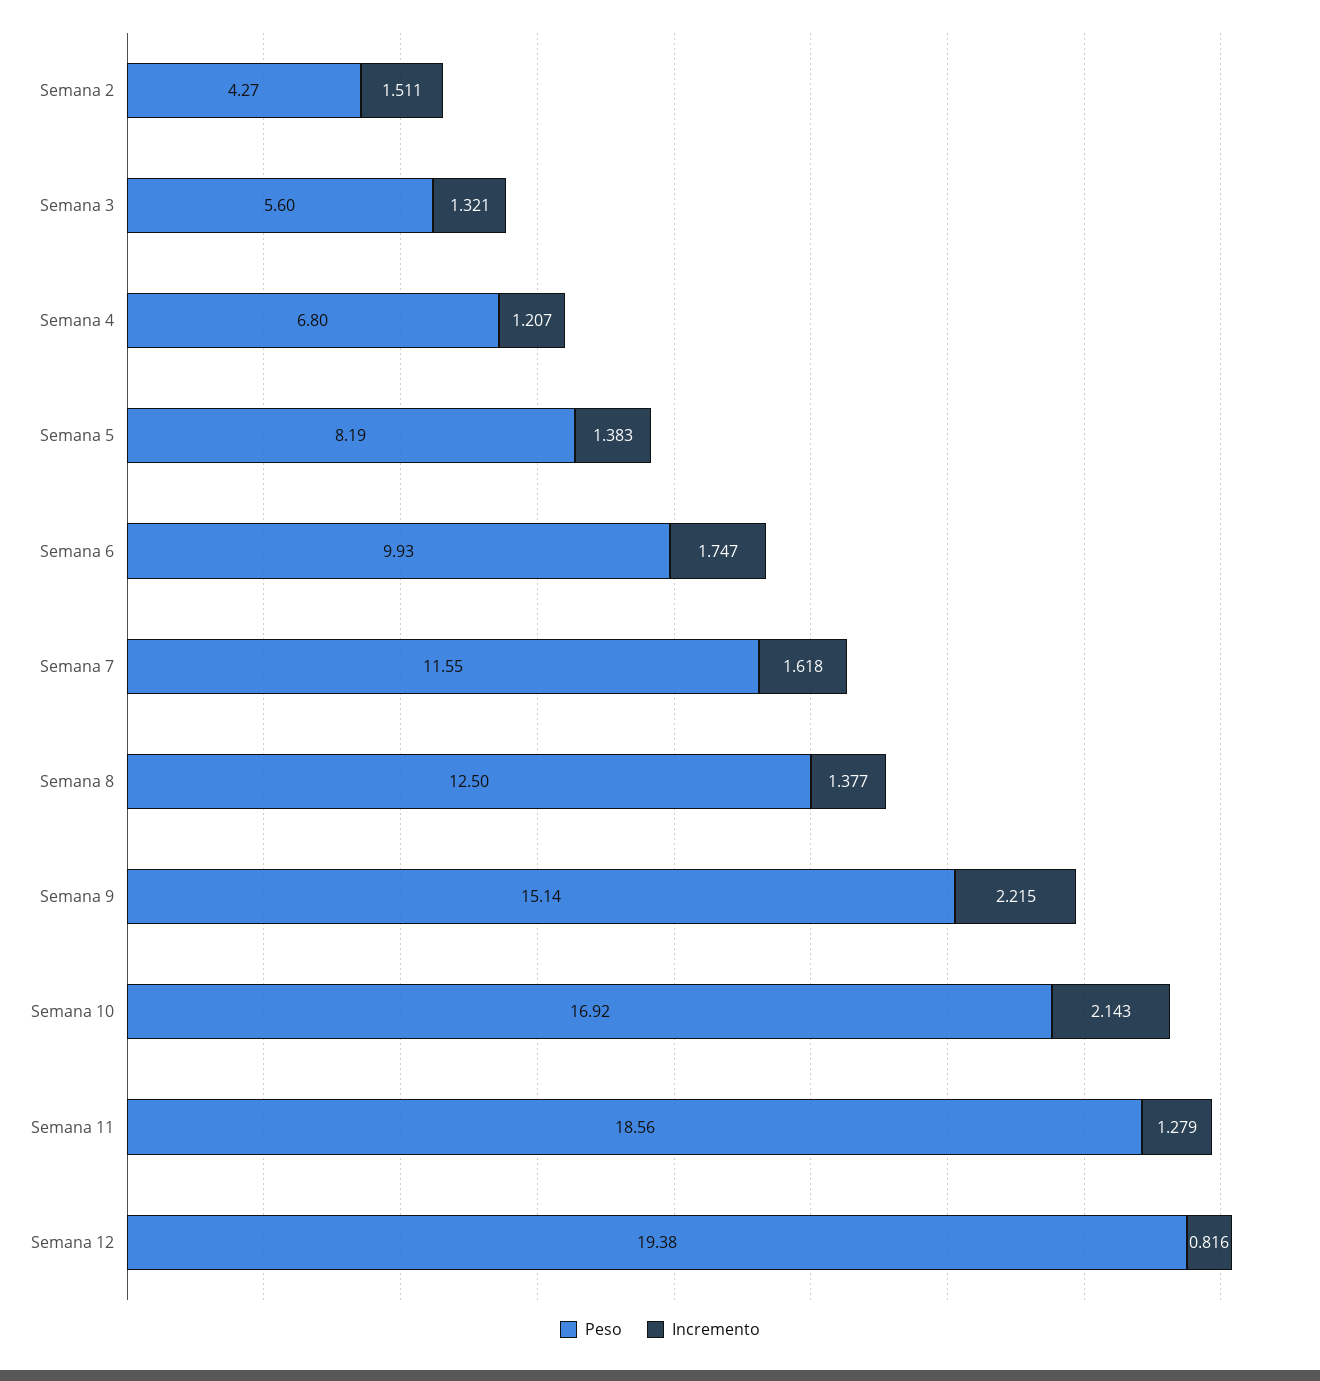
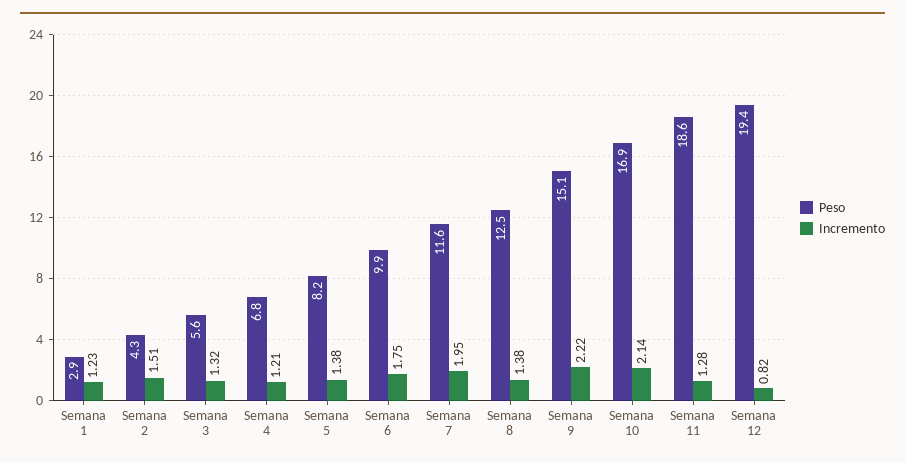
Incremento, Semana 7: 1.618 -> 1.95
Peso, Semana 1: none -> 2.9
Incremento, Semana 1: none -> 1.23

